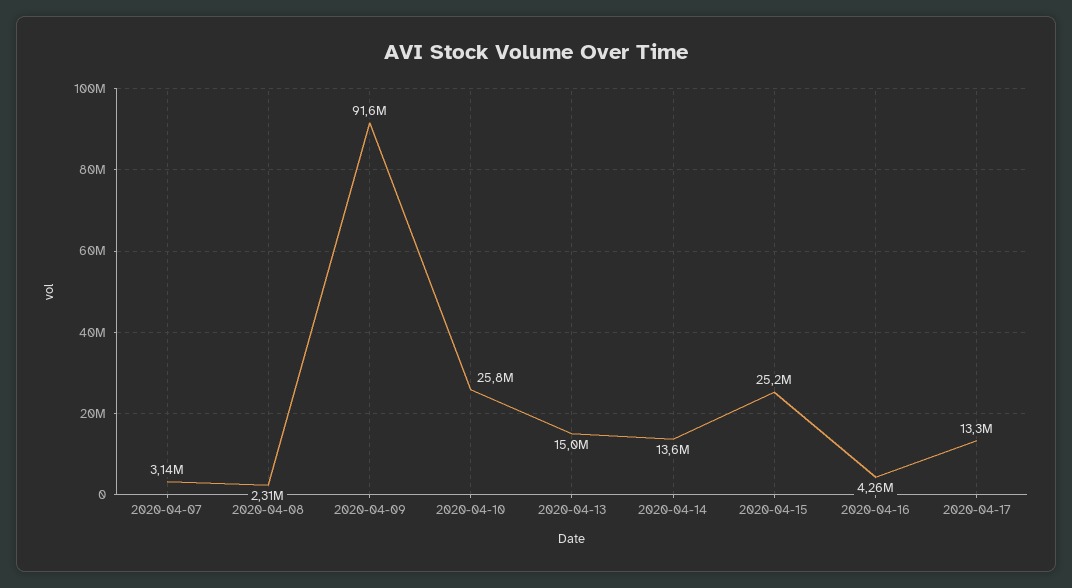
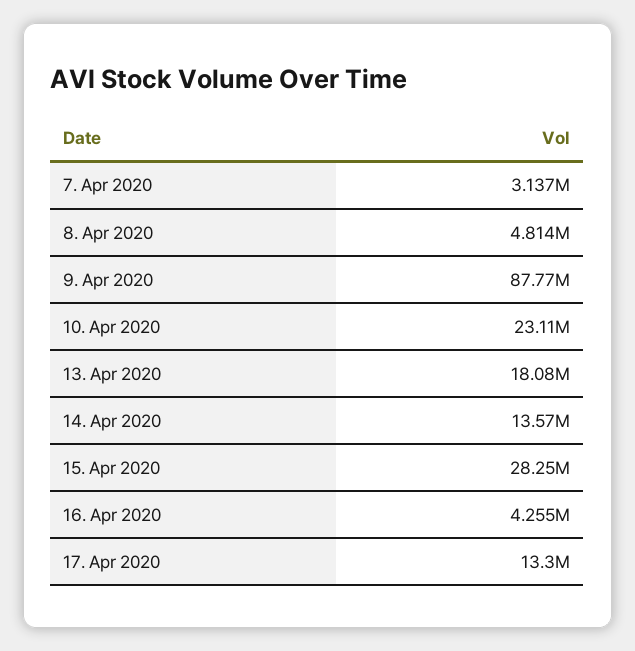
2020-04-08: 2310000 -> 4814000
2020-04-09: 91600000 -> 87770000
2020-04-10: 25800000 -> 23110000
2020-04-13: 15000000 -> 18080000
2020-04-15: 25200000 -> 28250000

